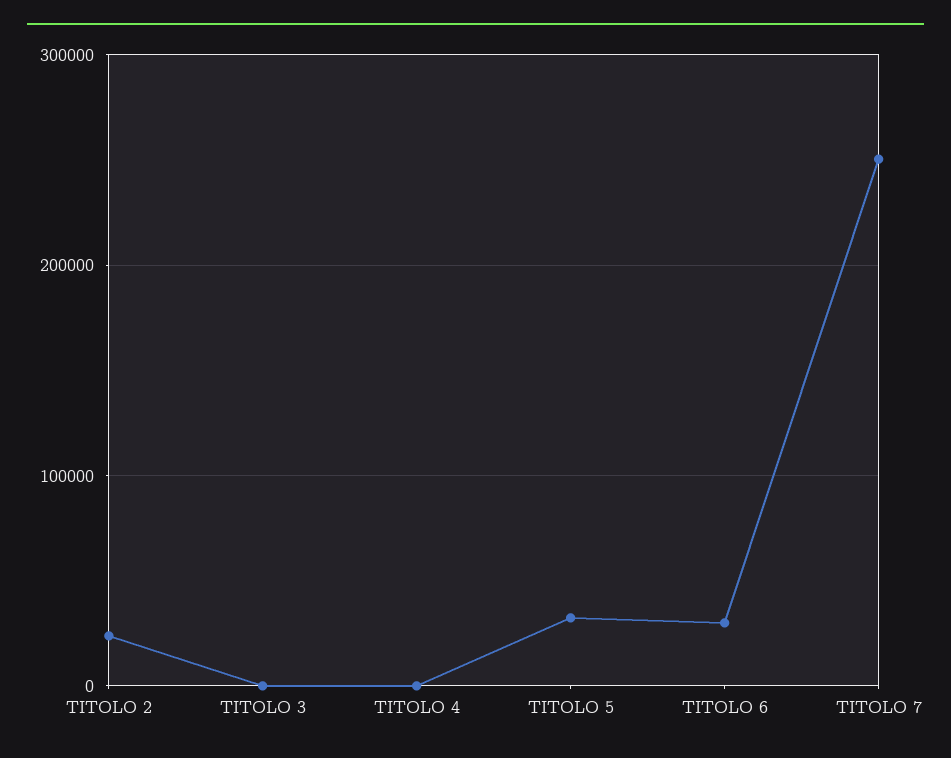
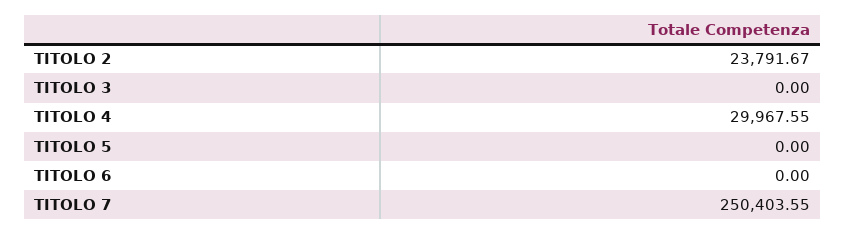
TITOLO 4: 0 -> 29967.55
TITOLO 5: 30000 -> 0
TITOLO 6: 30000 -> 0

